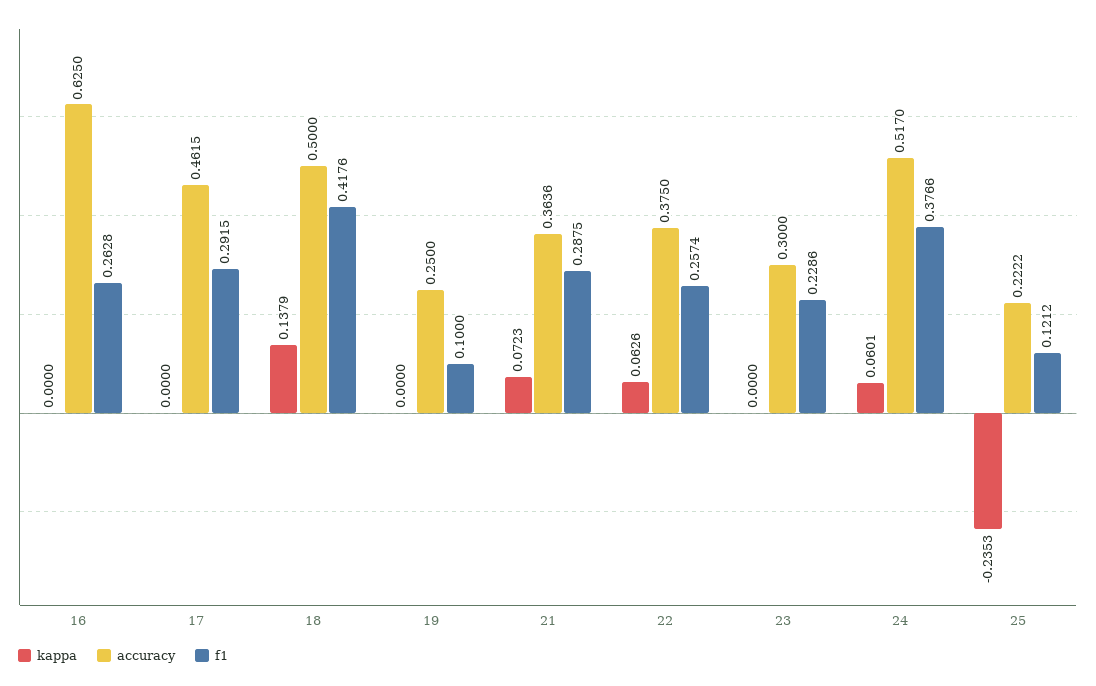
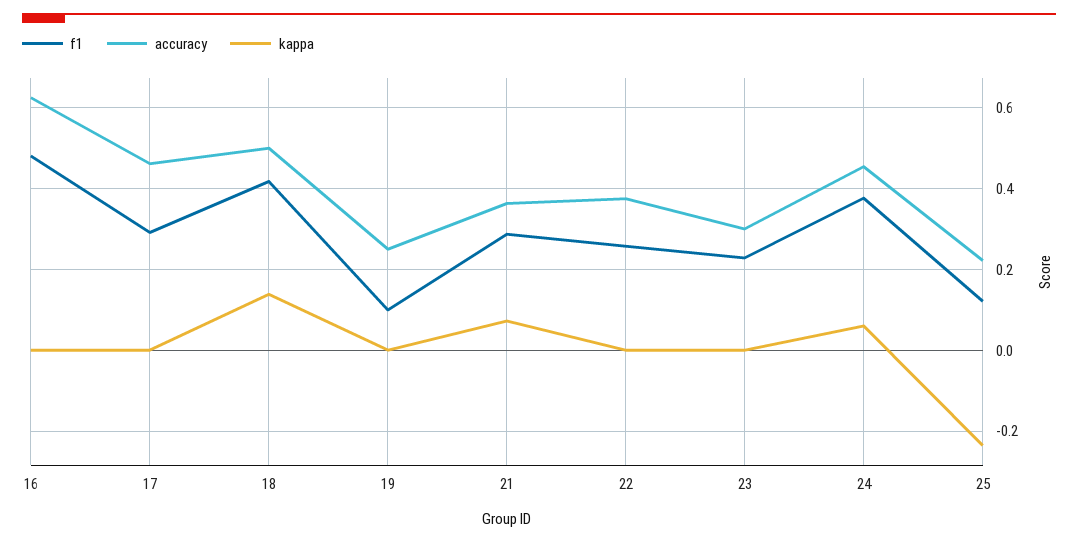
f1, 16: 0.2628 -> 0.48
kappa, 22: 0.0626 -> 0
accuracy, 24: 0.517 -> 0.46

